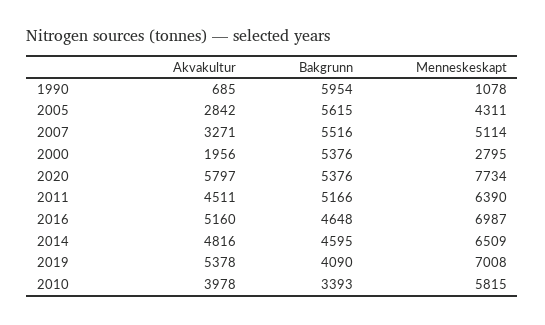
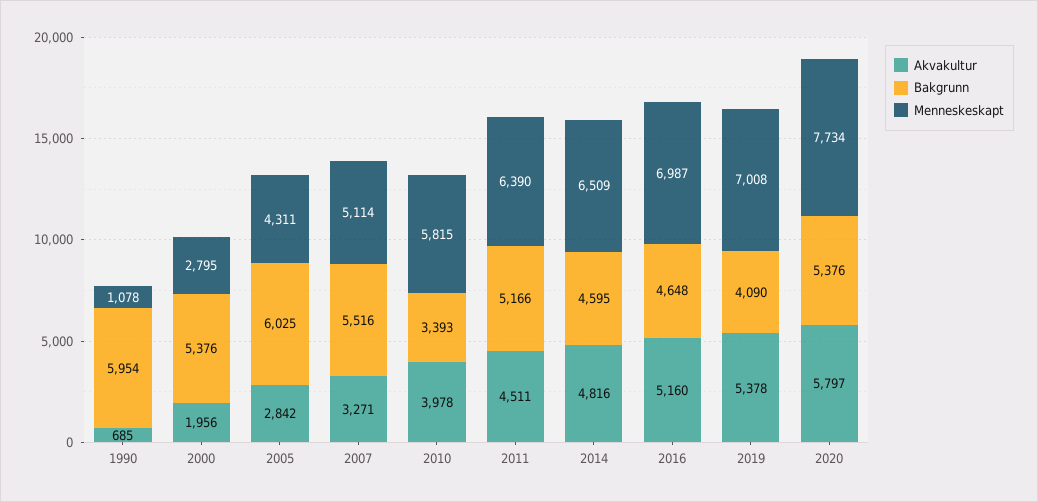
Bakgrunn, 2005: 5615 -> 6025

